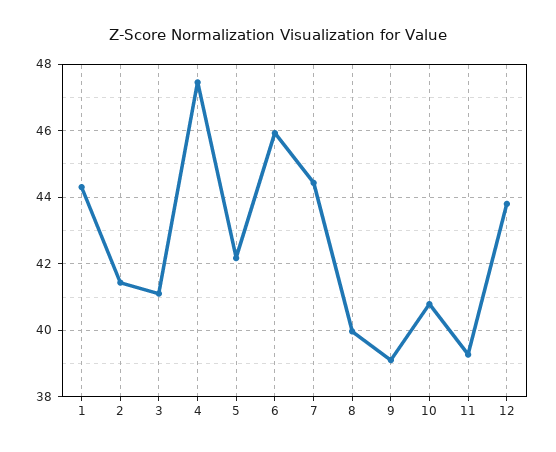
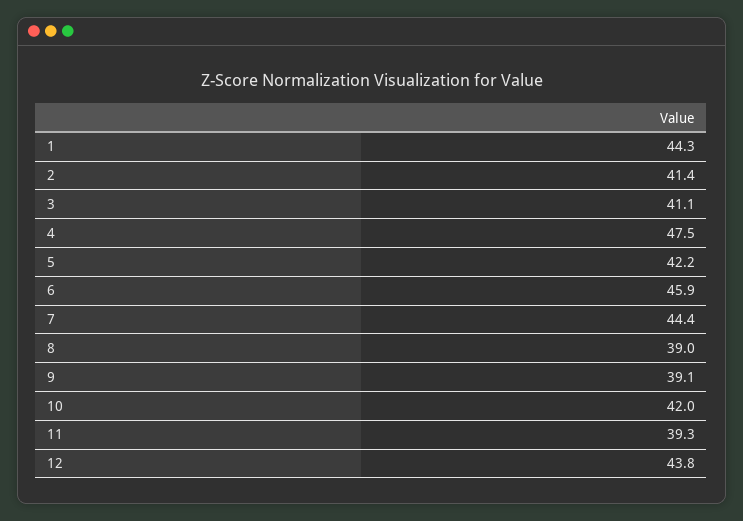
8: 40 -> 39
10: 40.8 -> 42

